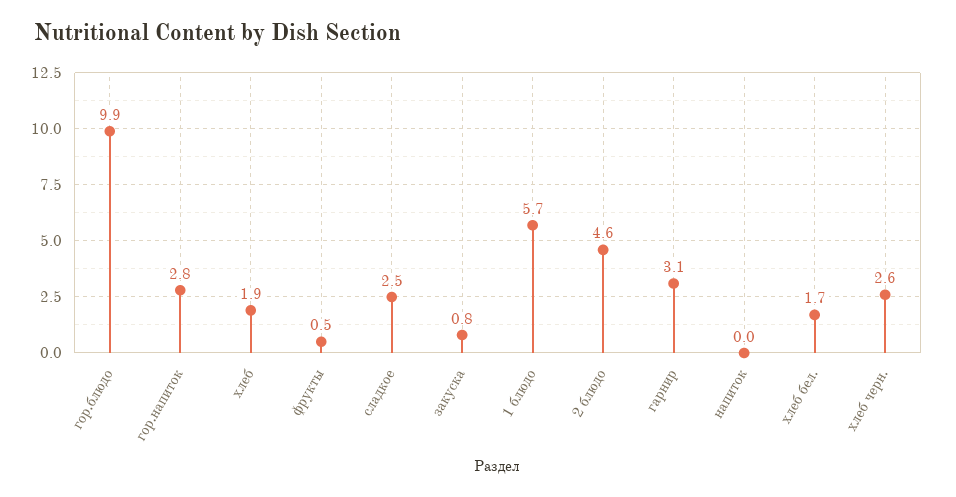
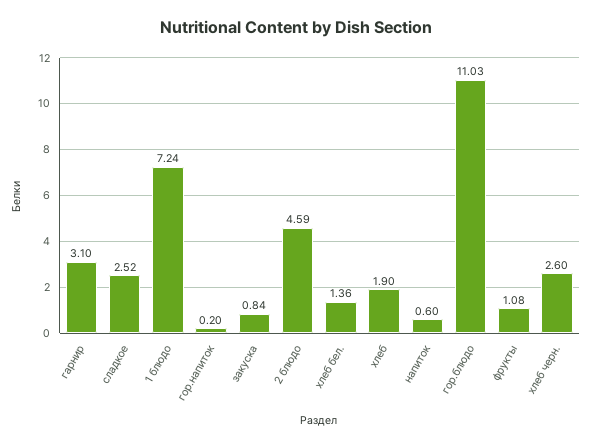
гор.блюдо: 9.9 -> 11.03
гор.напиток: 2.8 -> 0.2
фрукты: 0.5 -> 1.08
1 блюдо: 5.7 -> 7.24
напиток: 0 -> 0.6
хлеб бел.: 1.7 -> 1.36

